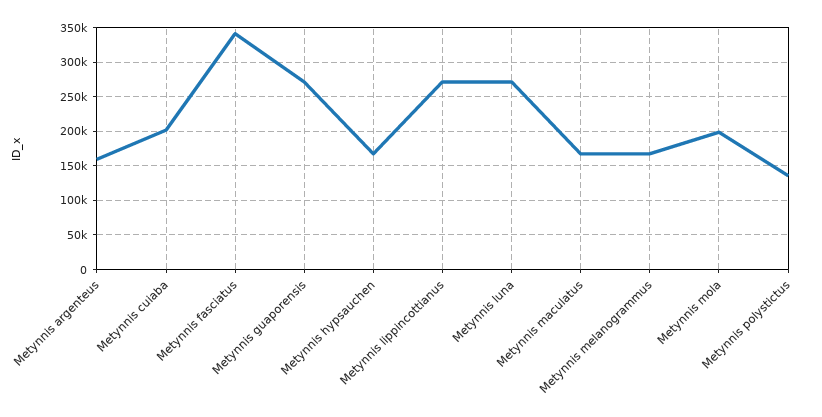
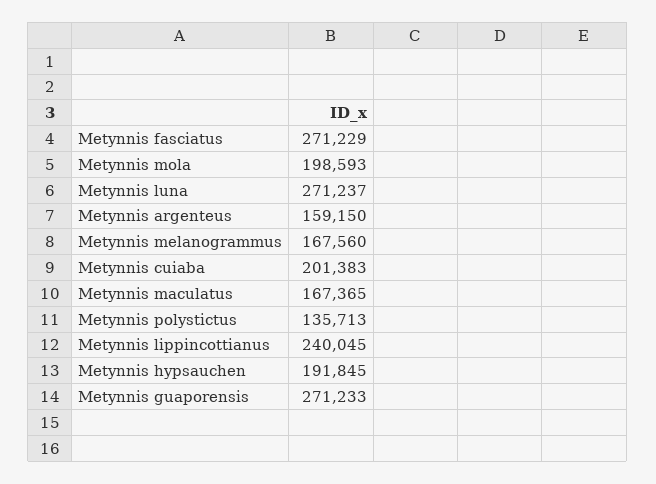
Metynnis fasciatus: 340000 -> 271229
Metynnis hypsauchen: 170000 -> 191845
Metynnis lippincottianus: 270000 -> 240045

